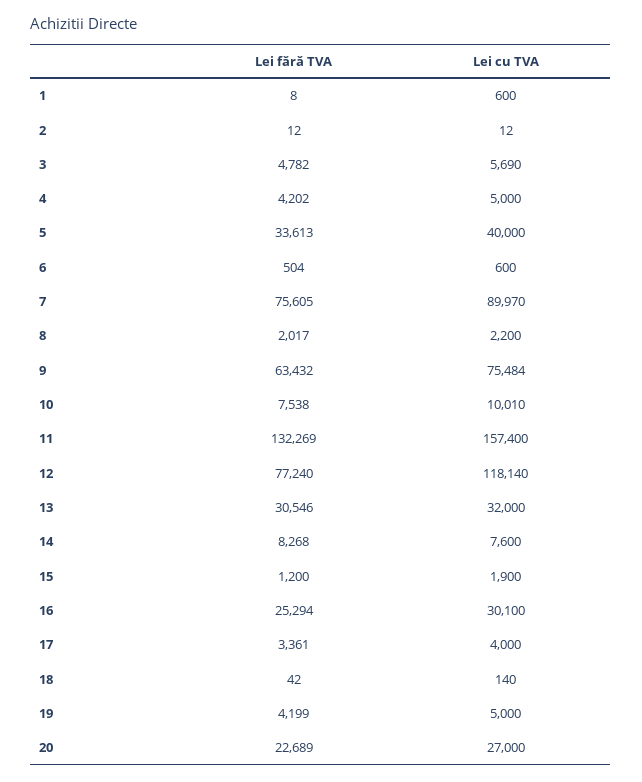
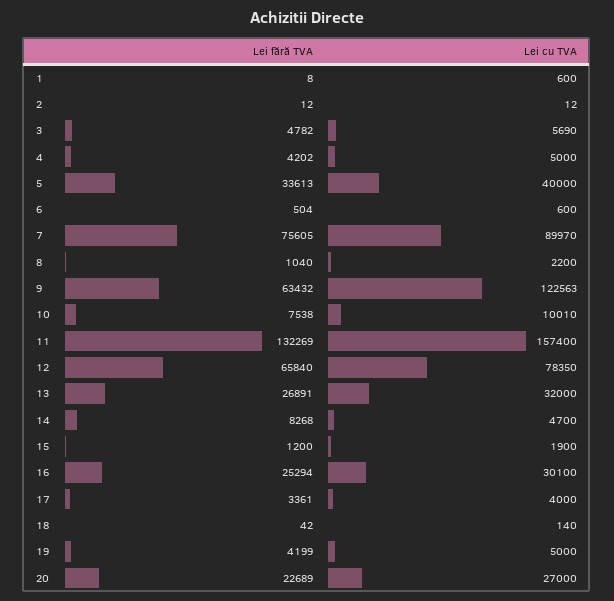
Lei fără TVA, 8: 2017 -> 1040
Lei cu TVA, 9: 75484 -> 122563
Lei fără TVA, 12: 77240 -> 65840
Lei cu TVA, 12: 118140 -> 78350
Lei fără TVA, 13: 30546 -> 26891
Lei cu TVA, 14: 7600 -> 4700

